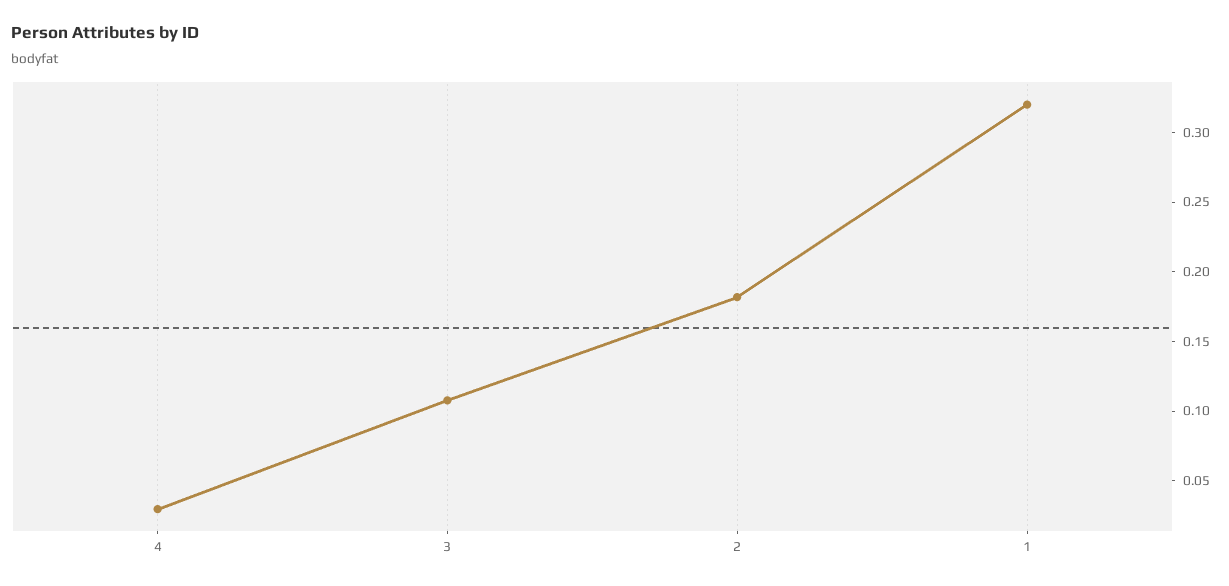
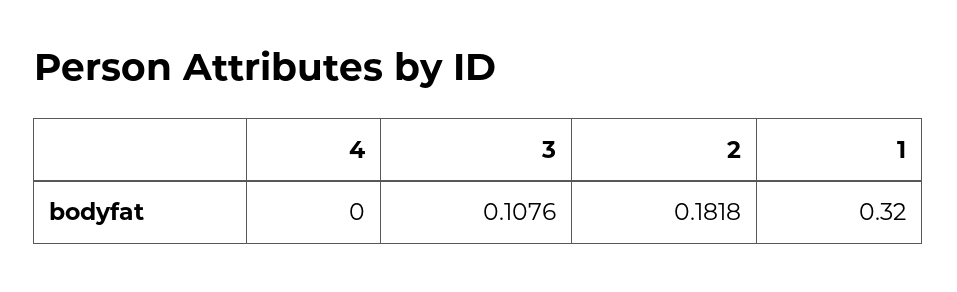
4: 0.03 -> 0

